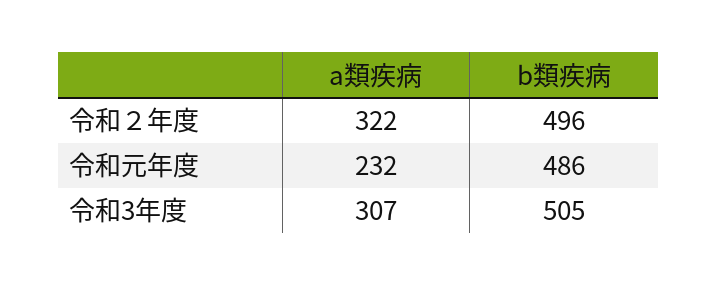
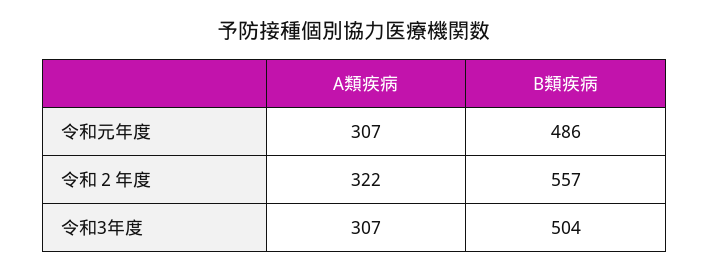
b類疾病, 令和２年度: 496 -> 557
a類疾病, 令和元年度: 232 -> 307
b類疾病, 令和3年度: 505 -> 504

